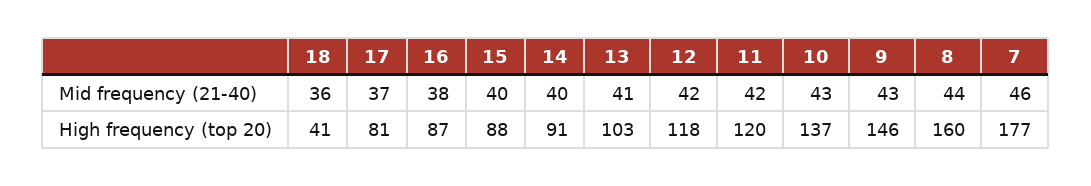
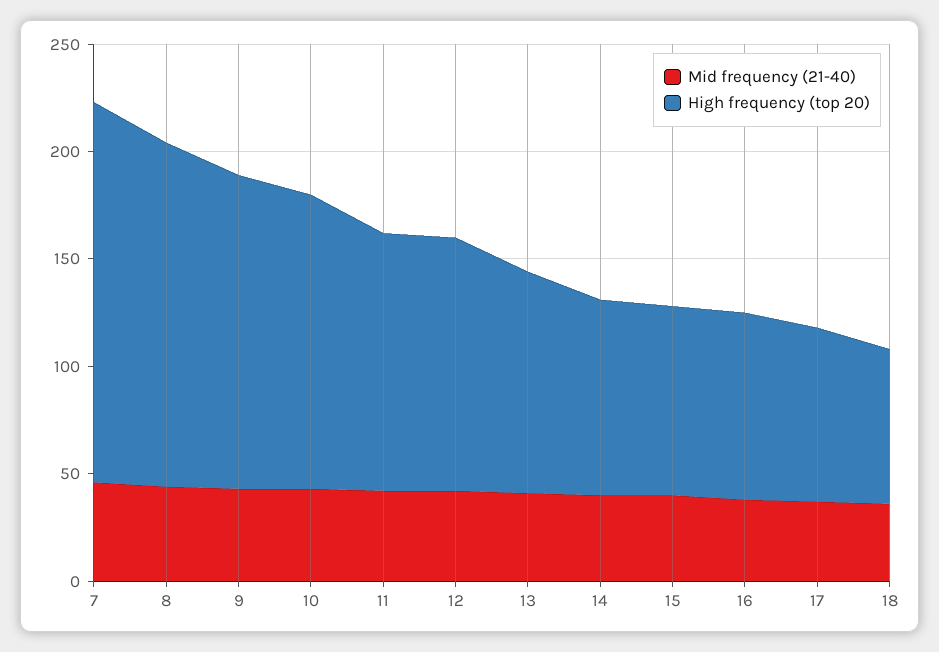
High frequency (top 20), 18: 41 -> 70

